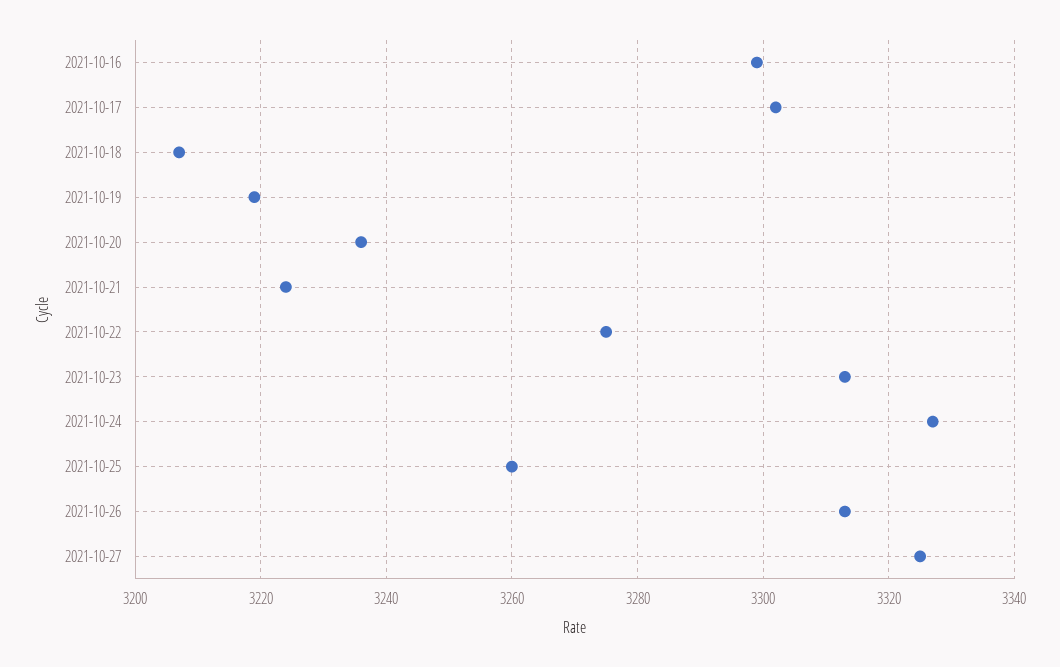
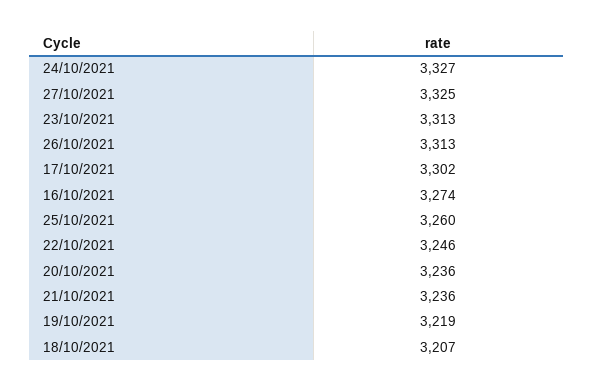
2021-10-16: 3300 -> 3274
2021-10-21: 3225 -> 3236
2021-10-22: 3275 -> 3246

